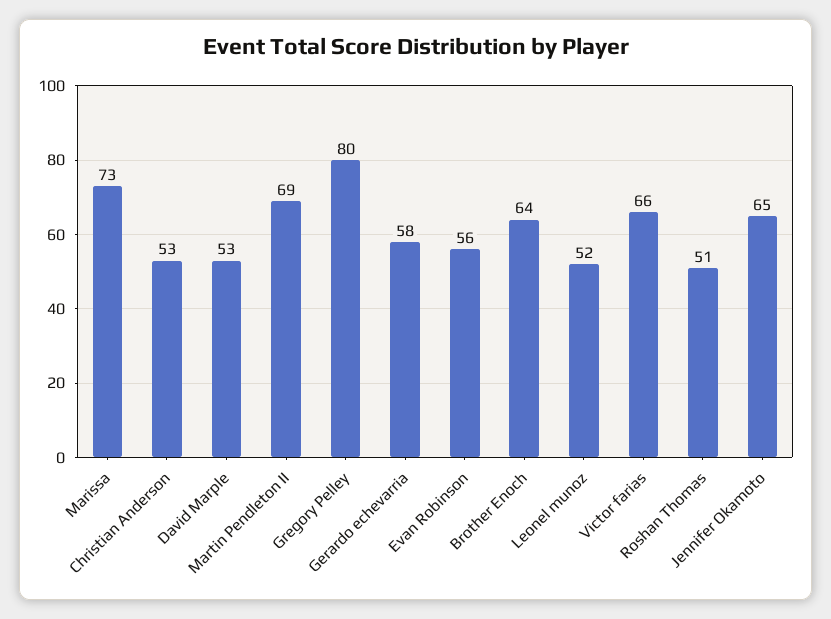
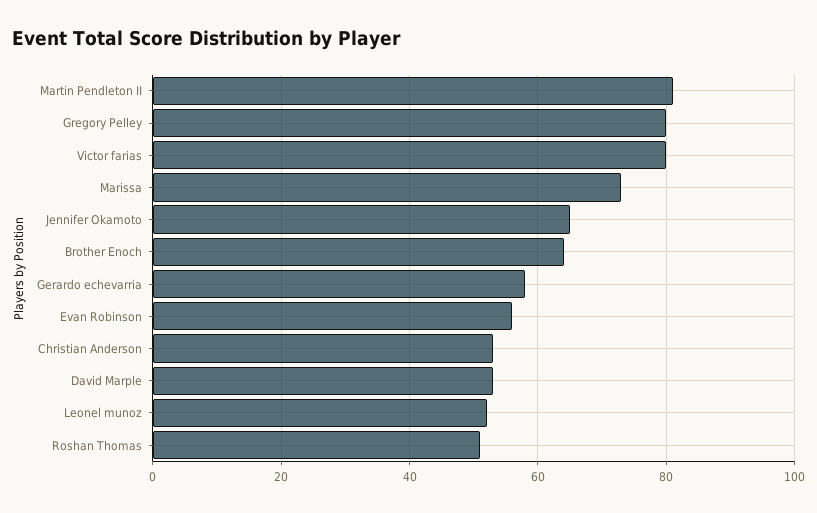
Martin Pendleton II: 69 -> 80
Victor farias: 66 -> 80

